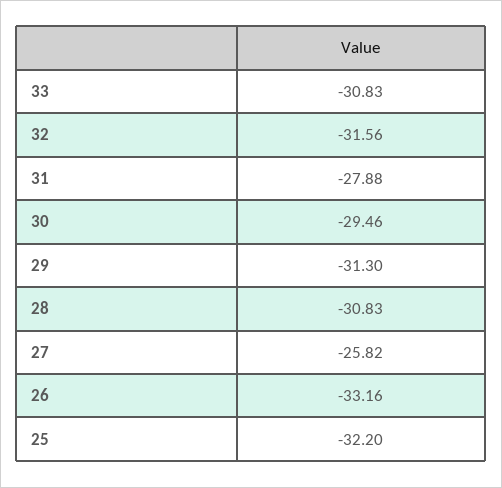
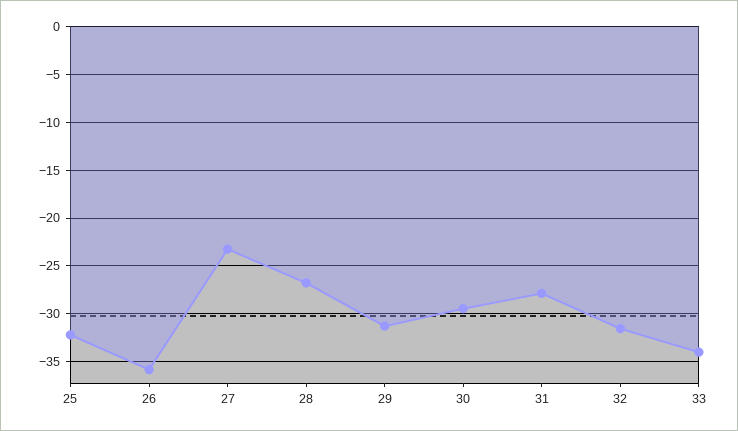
33: -30.83 -> -34
28: -30.83 -> -27
27: -25.82 -> -23
26: -33.16 -> -36

